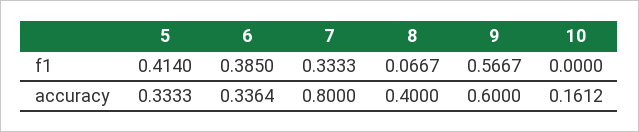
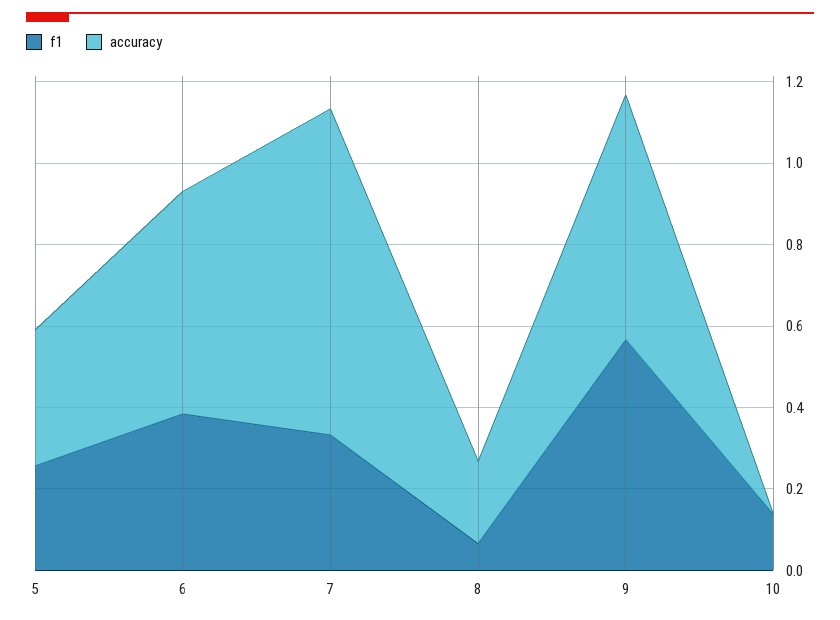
f1, 5: 0.414 -> 0.25
f1, 10: 0 -> 0.15
accuracy, 6: 0.3364 -> 0.55
accuracy, 8: 0.4 -> 0.2
accuracy, 10: 0.1612 -> 0

